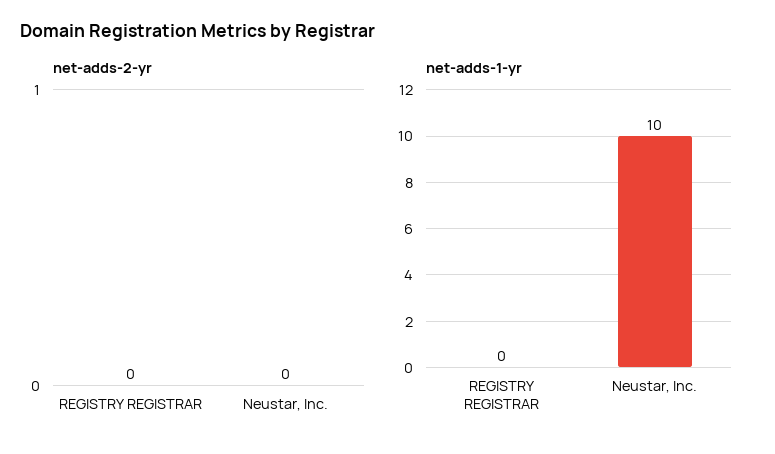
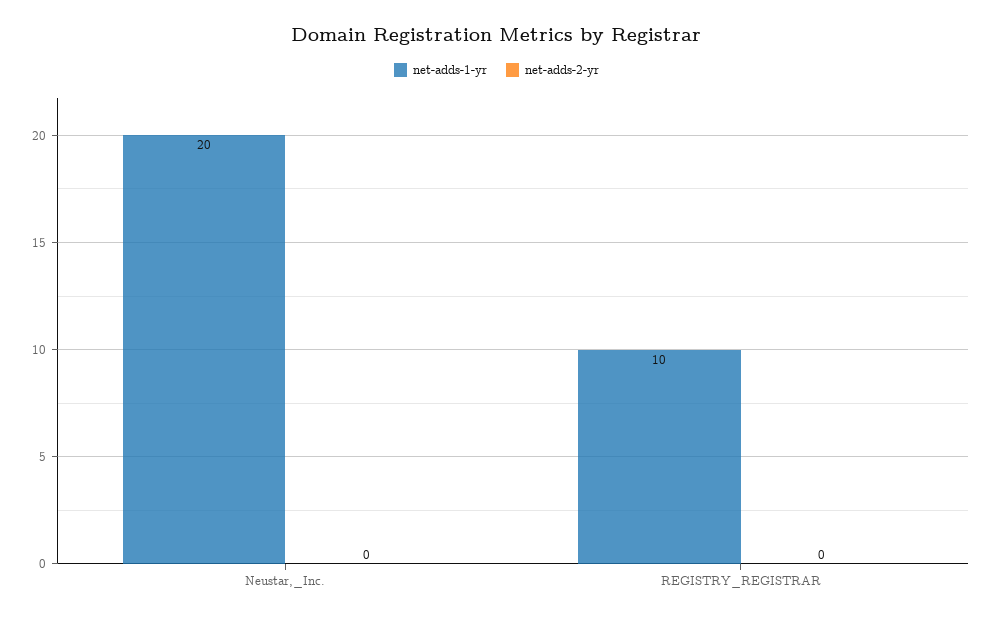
net-adds-1-yr, REGISTRY REGISTRAR: 0 -> 10
net-adds-1-yr, Neustar, Inc.: 10 -> 20

